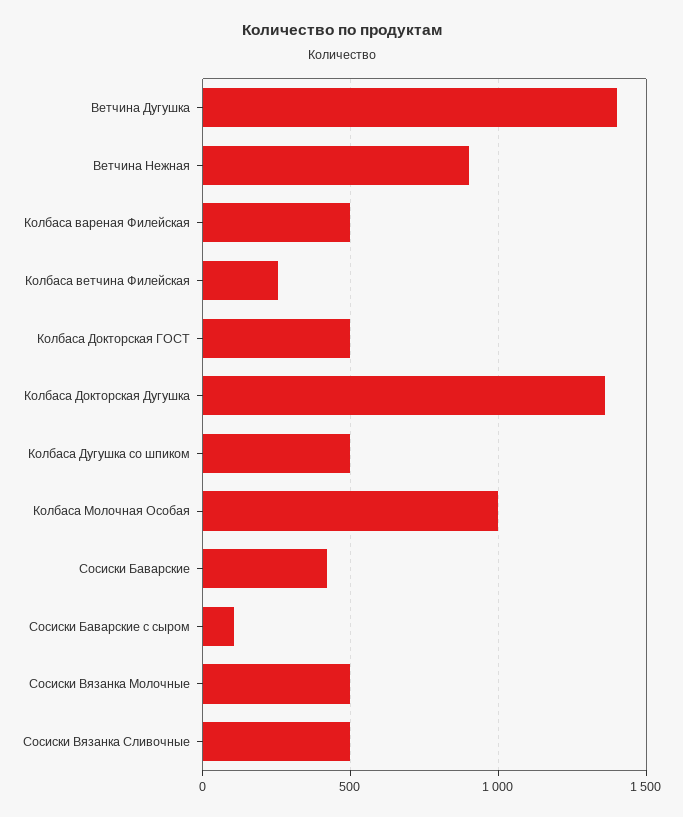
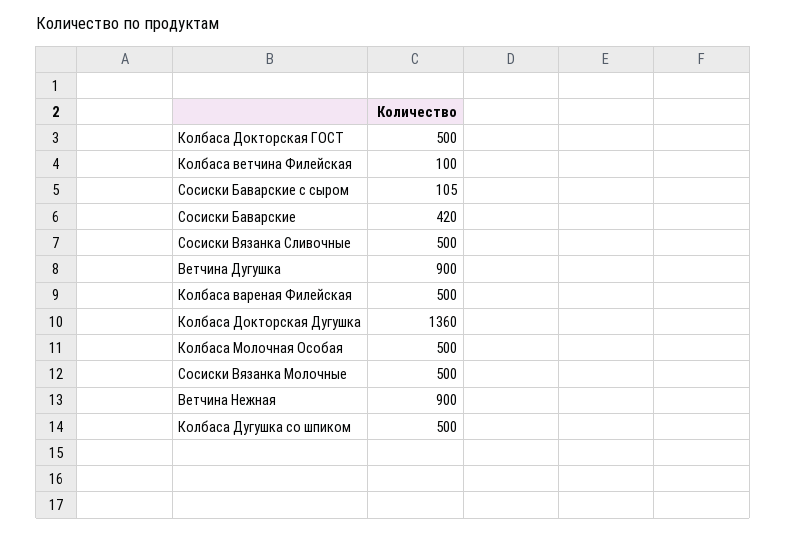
Ветчина Дугушка: 1400 -> 900
Колбаса ветчина Филейская: 250 -> 100
Колбаса Молочная Особая: 1000 -> 500

